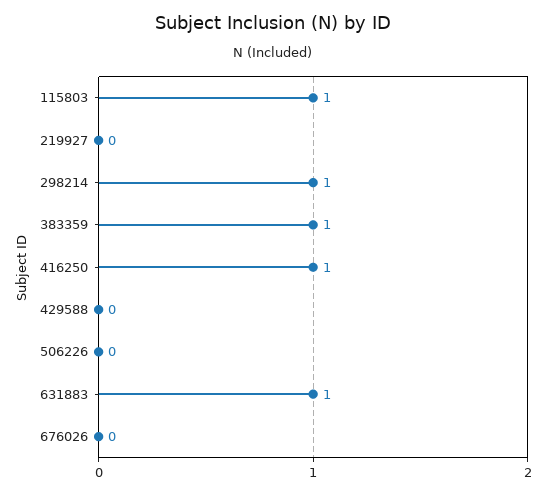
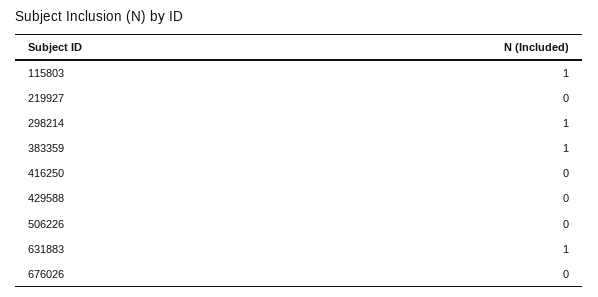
416250: 1 -> 0

